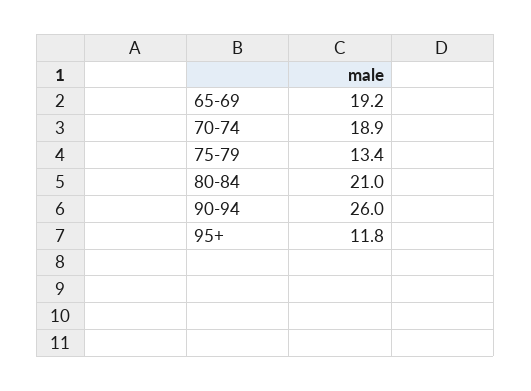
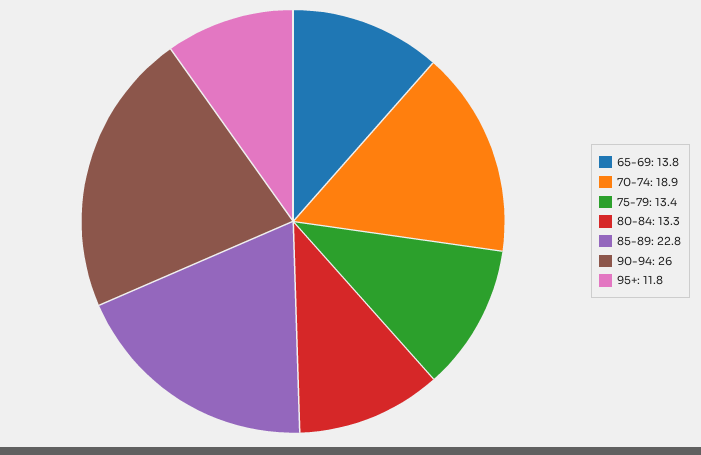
65-69: 19.2 -> 13.8
80-84: 21 -> 13.3
85-89: none -> 22.8

